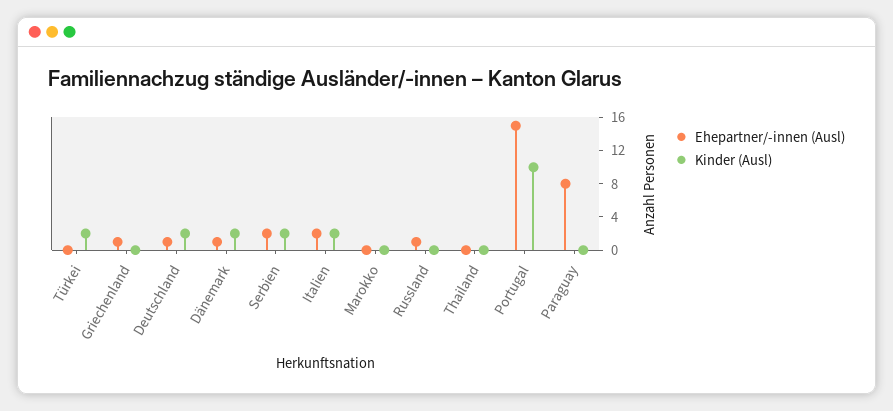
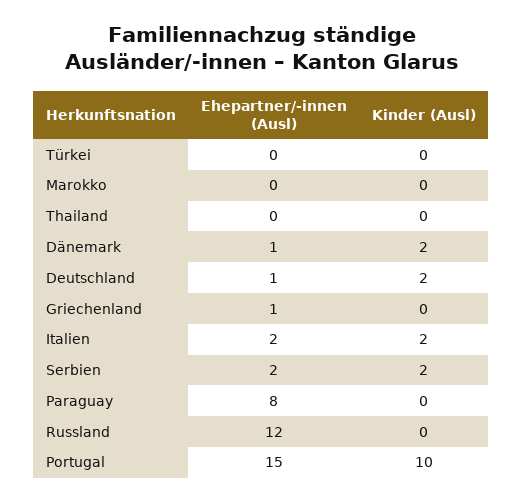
Kinder (Ausl), Türkei: 2 -> 0
Ehepartner/-innen (Ausl), Russland: 1 -> 12

